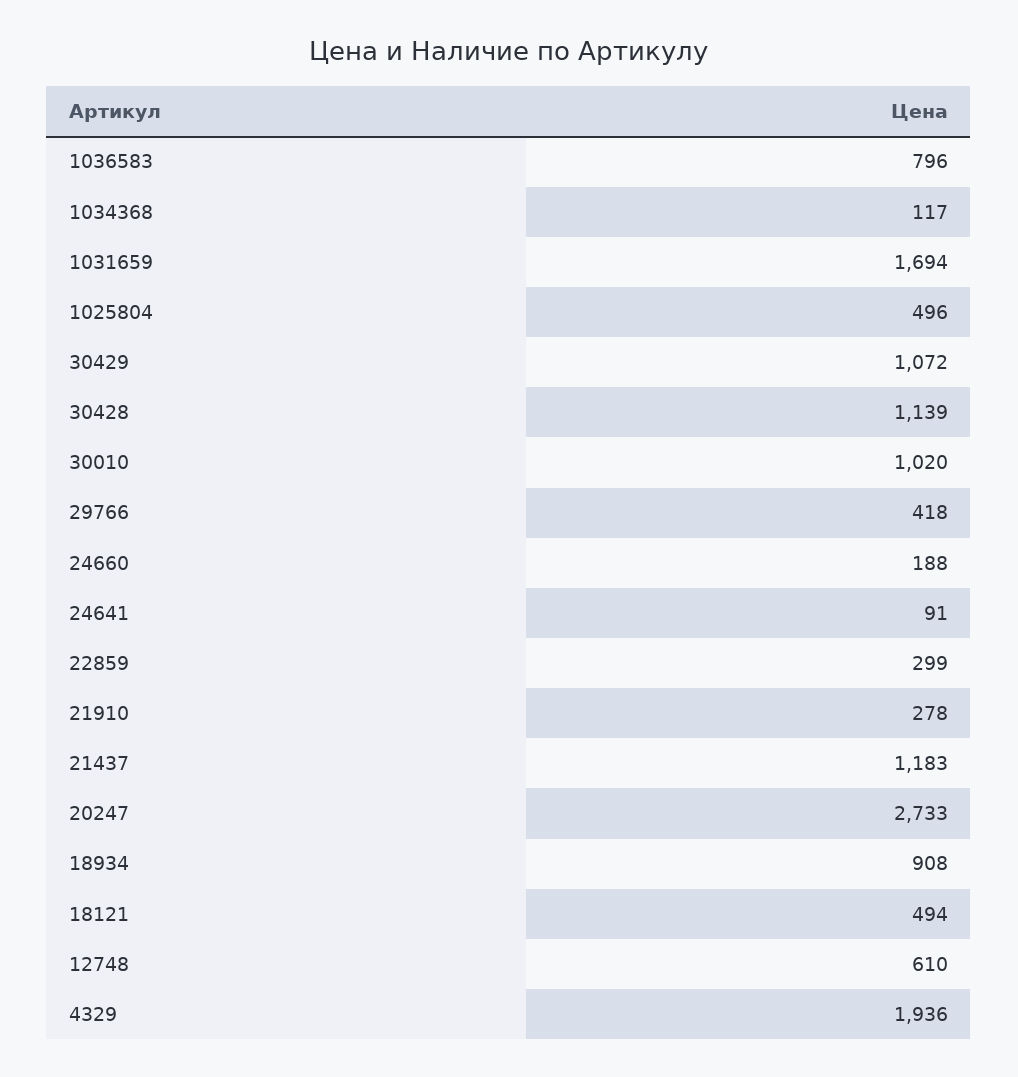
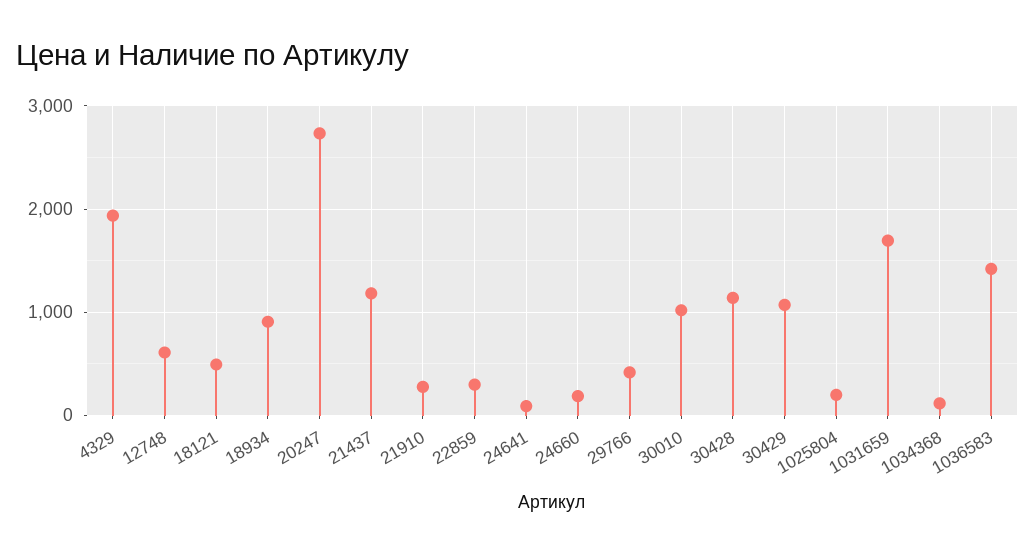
1036583: 796 -> 1400
1025804: 496 -> 200

